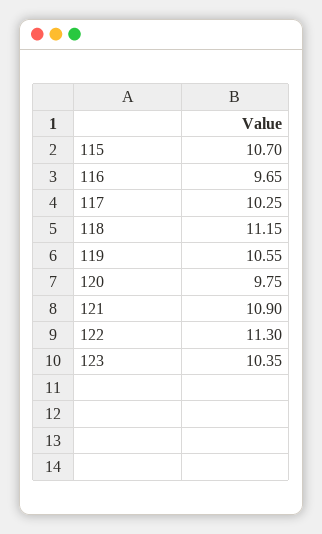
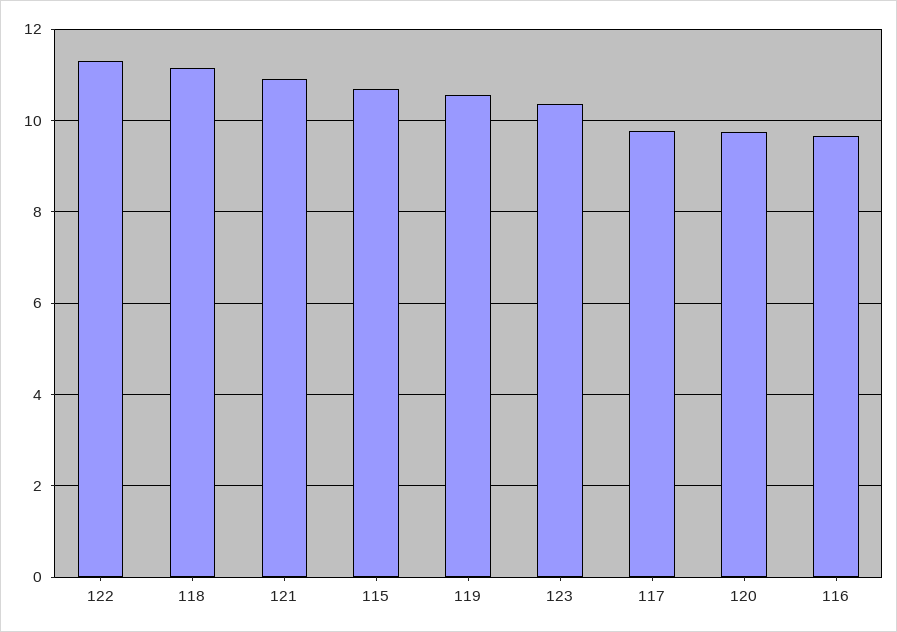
117: 10.25 -> 9.8

